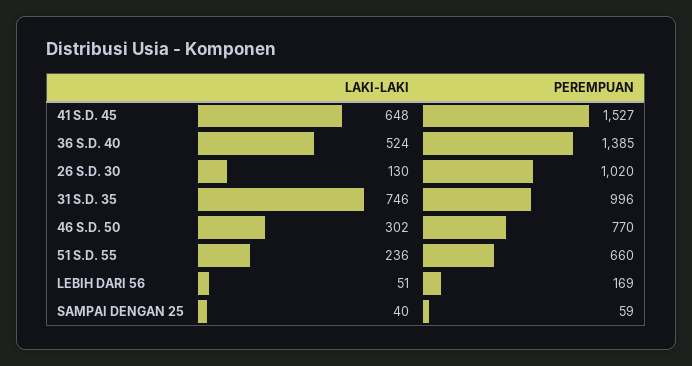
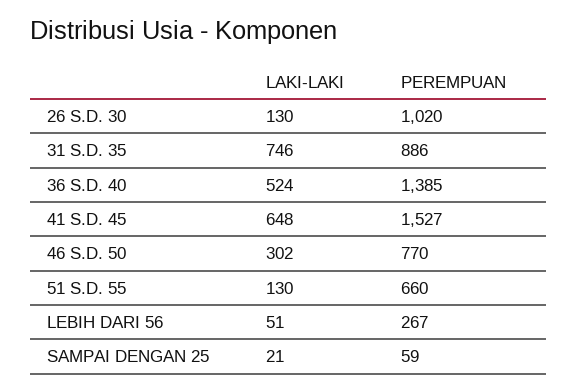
PEREMPUAN, 31 S.D. 35: 996 -> 886
LAKI-LAKI, 51 S.D. 55: 236 -> 130
PEREMPUAN, LEBIH DARI 56: 169 -> 267
LAKI-LAKI, SAMPAI DENGAN 25: 40 -> 21

